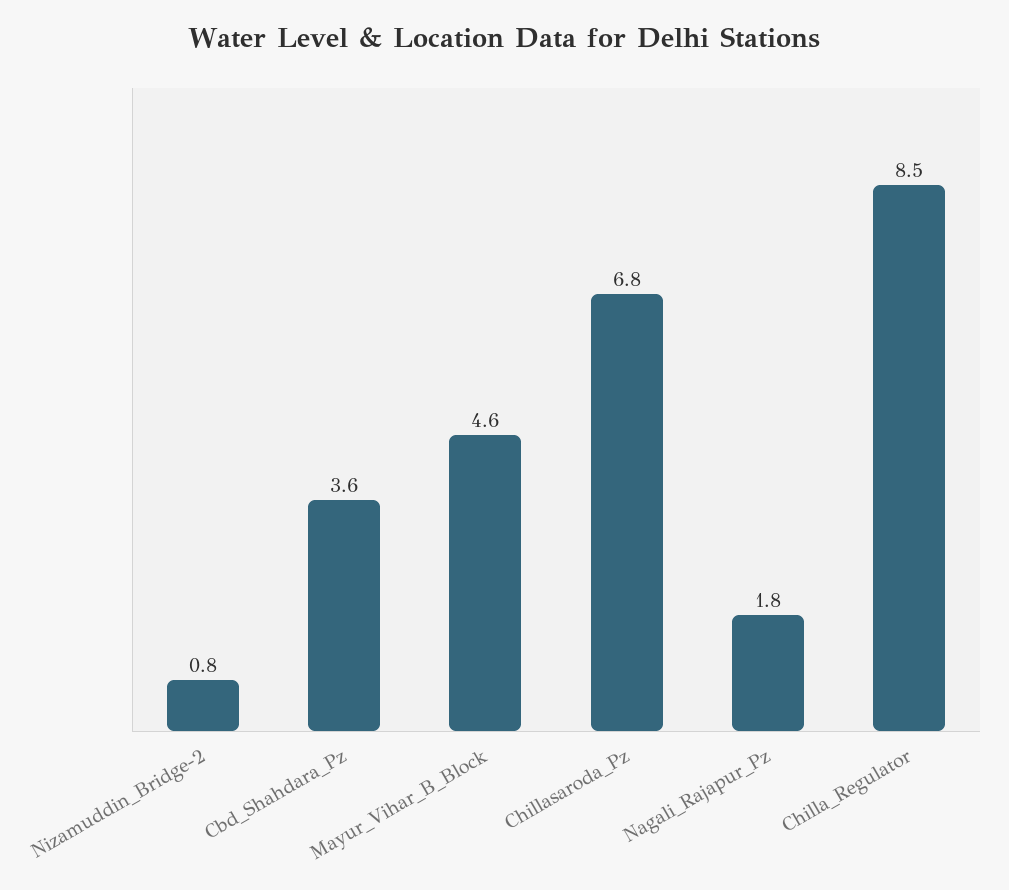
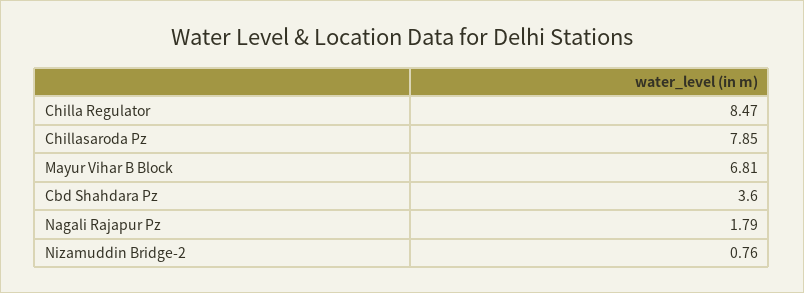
Mayur_Vihar_B_Block: 4.6 -> 6.81
Chillasaroda_Pz: 6.8 -> 7.85

